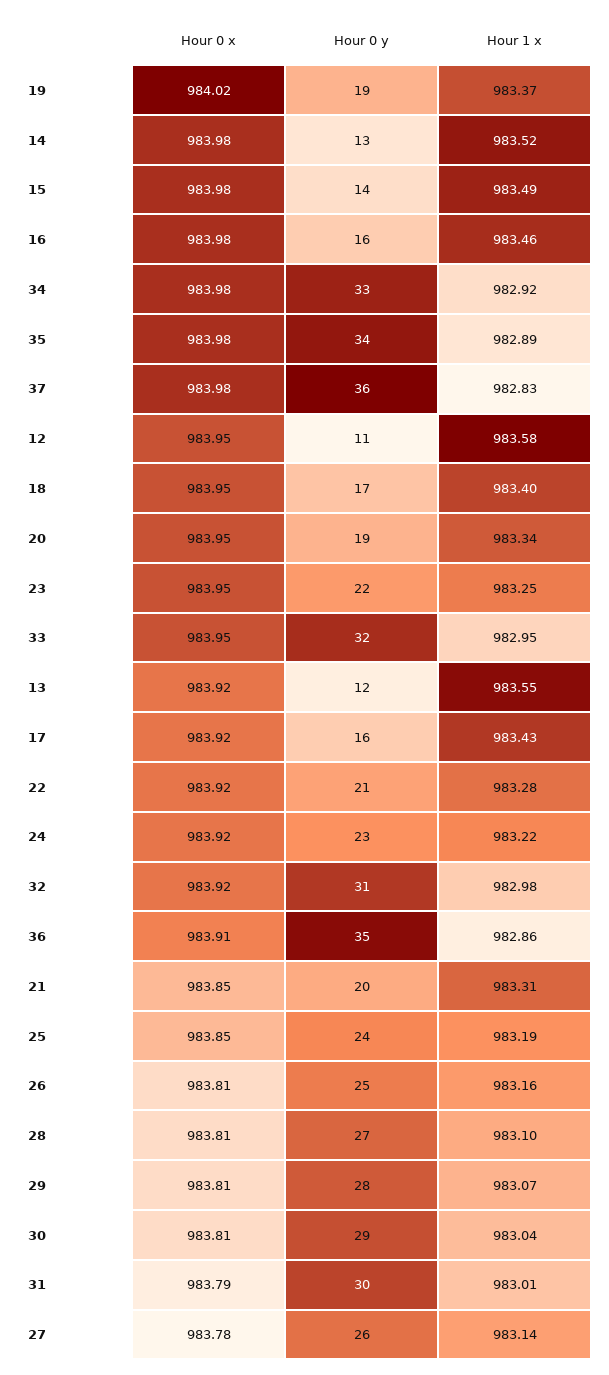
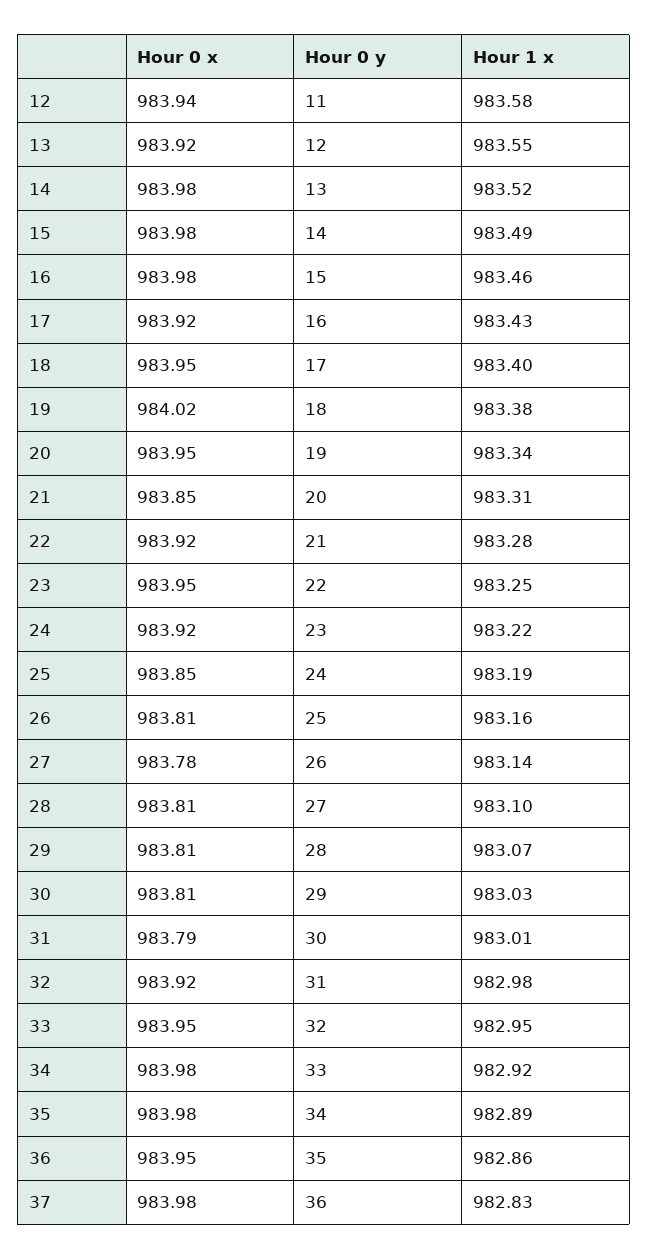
Hour 0 y, 19: 19 -> 18
Hour 1 x, 19: 983.37 -> 983.38
Hour 0 y, 16: 16 -> 15
Hour 0 x, 12: 983.95 -> 983.94
Hour 0 x, 36: 983.91 -> 983.95
Hour 1 x, 30: 983.04 -> 983.03

